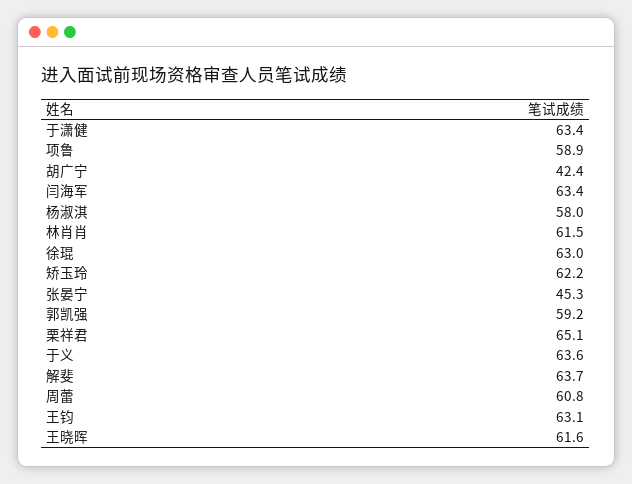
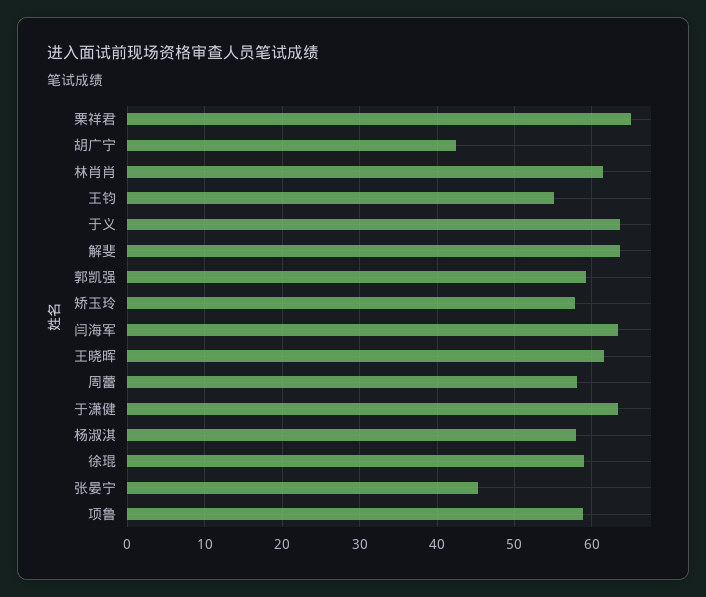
徐琨: 63 -> 59
矫玉玲: 62.2 -> 58
周蕾: 60.8 -> 58
王钧: 63.1 -> 55

